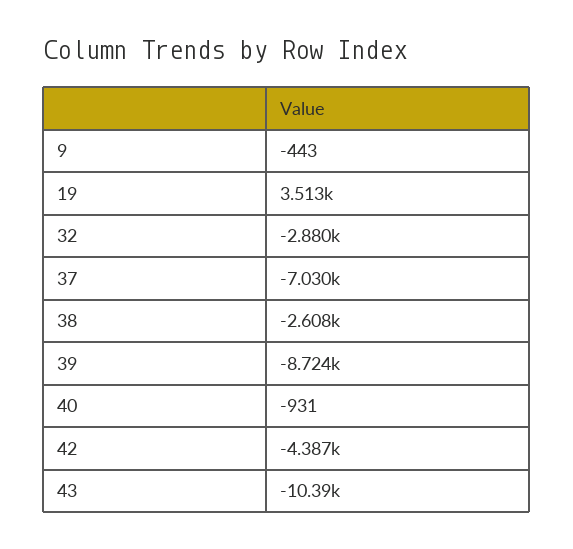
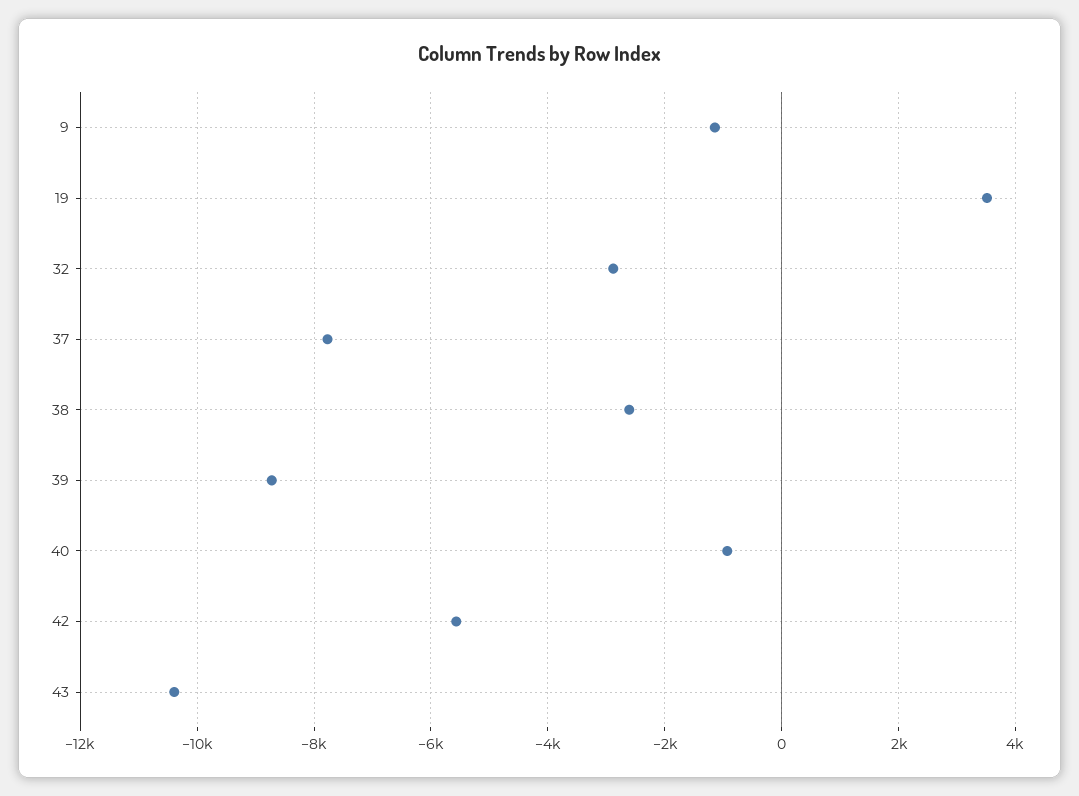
9: -443 -> -1200
37: -7030 -> -7800
42: -4387 -> -5600

